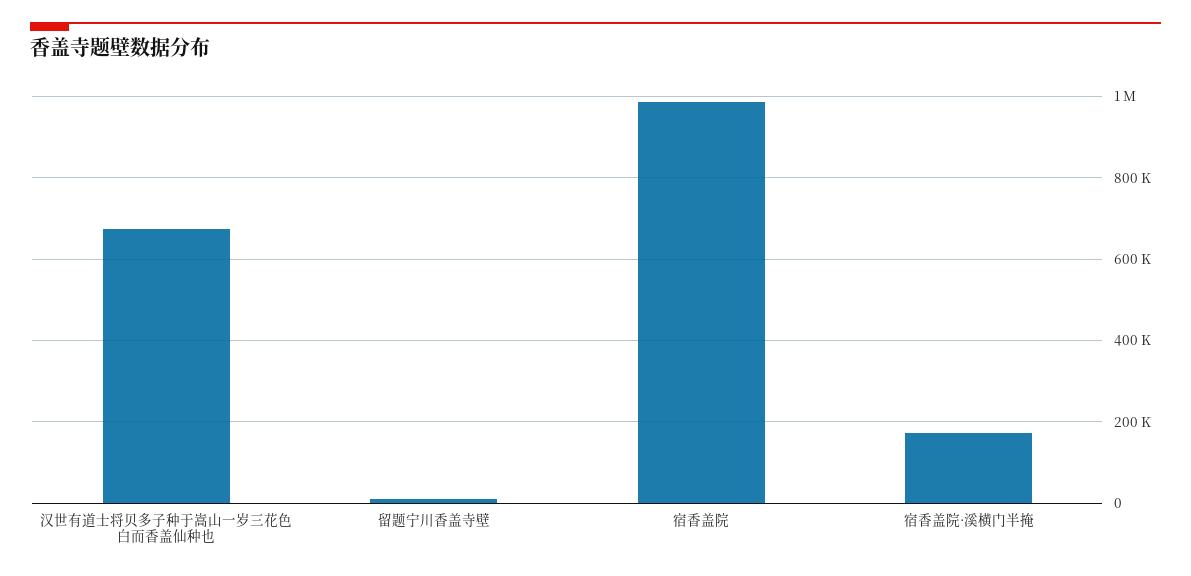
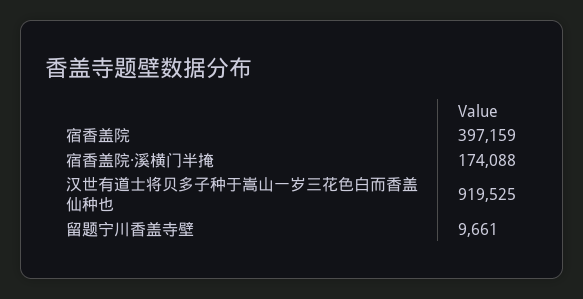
汉世有道士将贝多子种于嵩山一岁三花色白而香盖仙种也: 680000 -> 919525
宿香盖院: 980000 -> 397159

